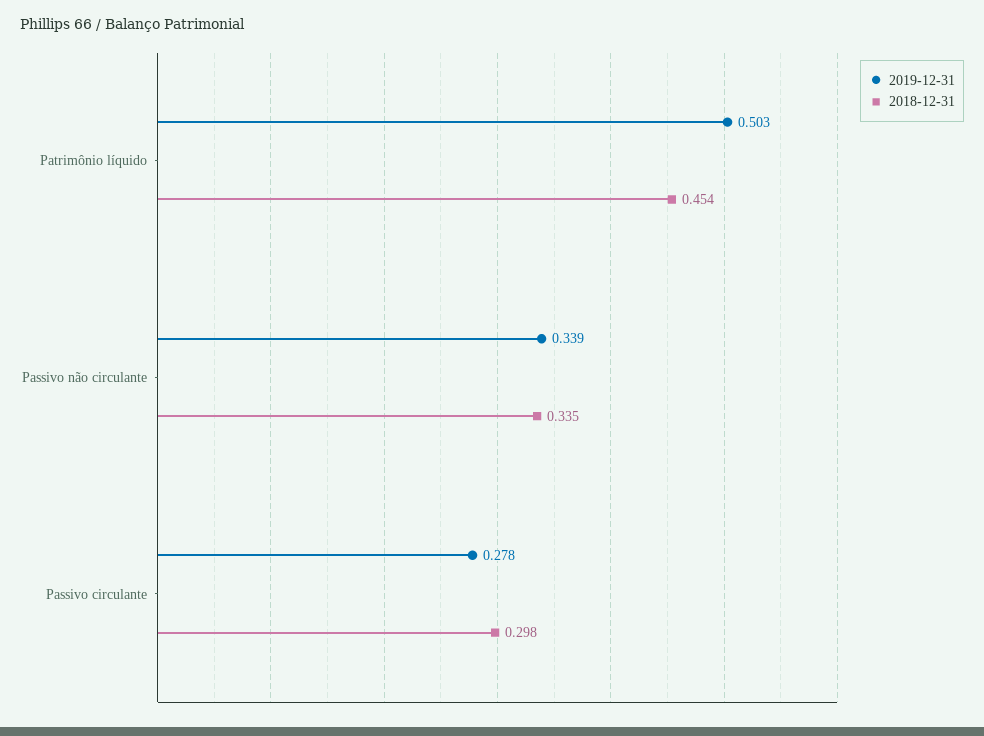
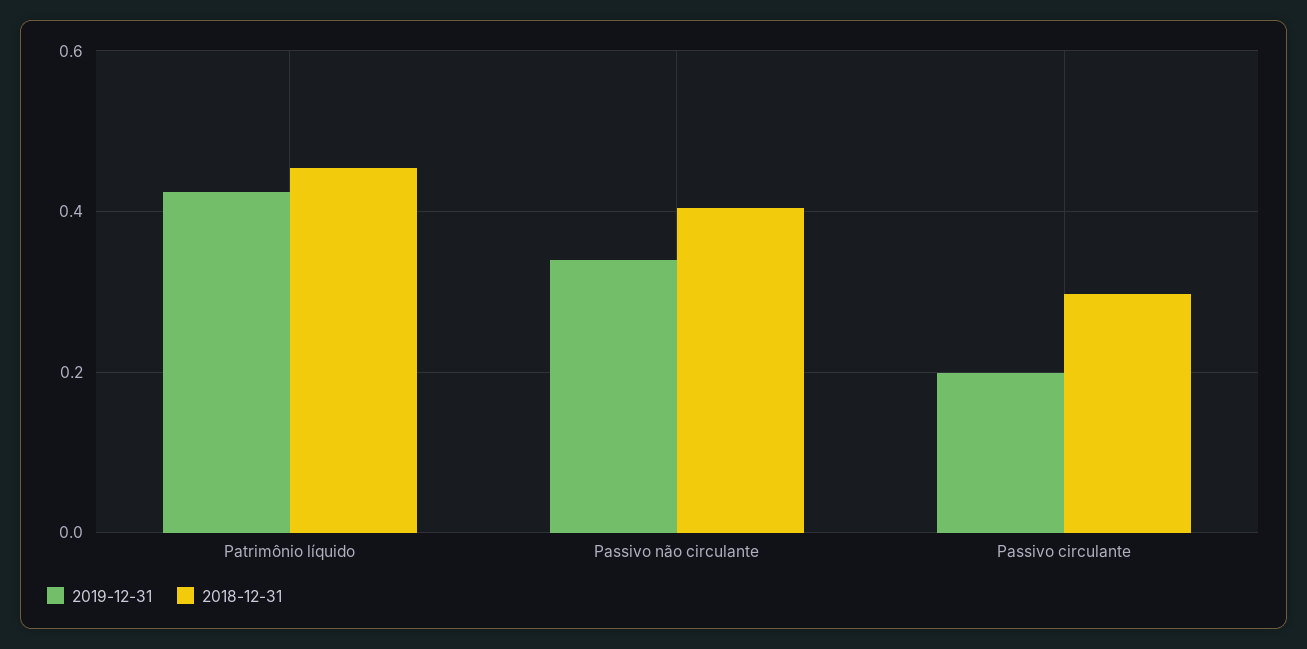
2019-12-31, Patrimônio líquido: 0.503 -> 0.42
2018-12-31, Passivo não circulante: 0.335 -> 0.4
2019-12-31, Passivo circulante: 0.278 -> 0.2

